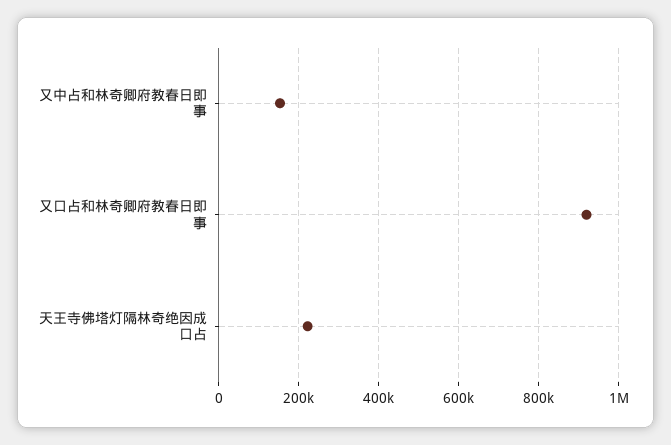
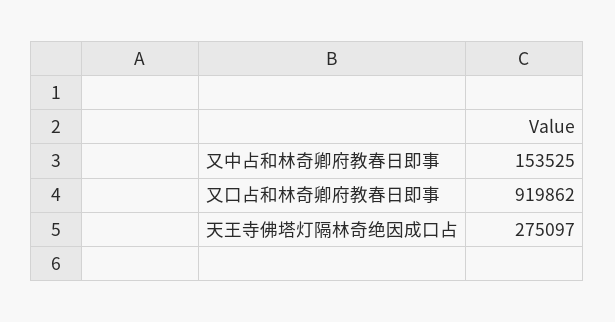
天王寺佛塔灯隔林奇绝因成口占: 220000 -> 275097

